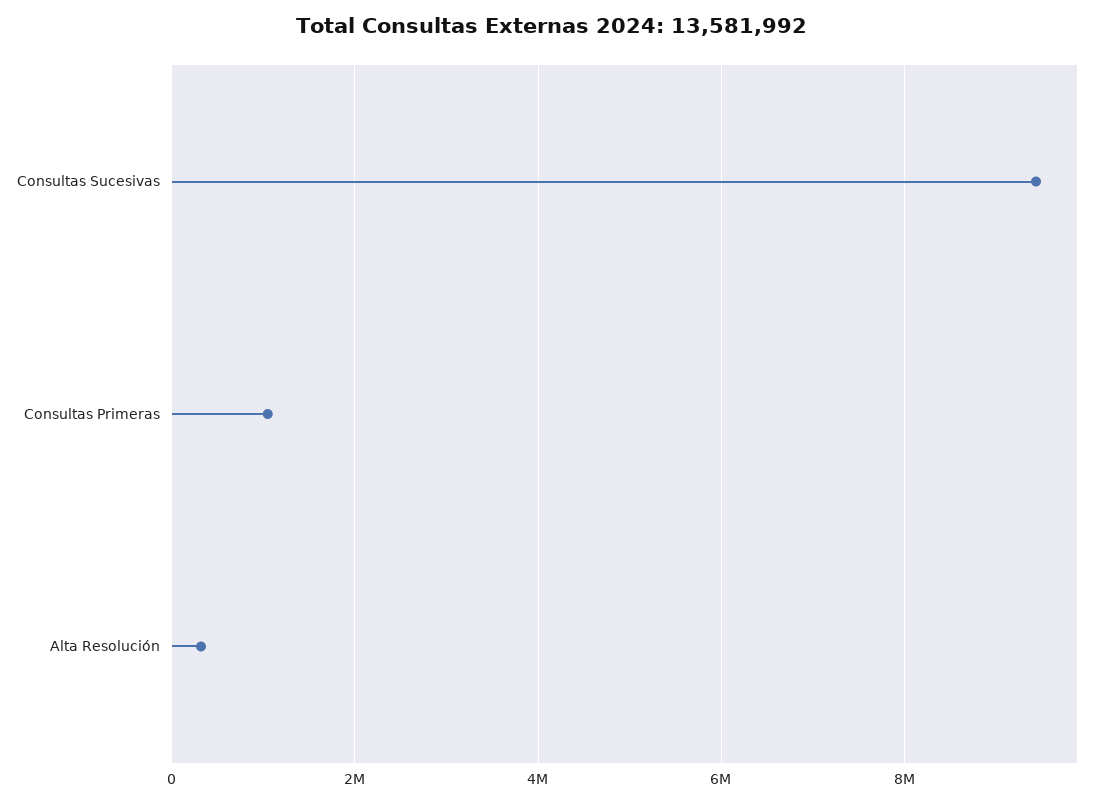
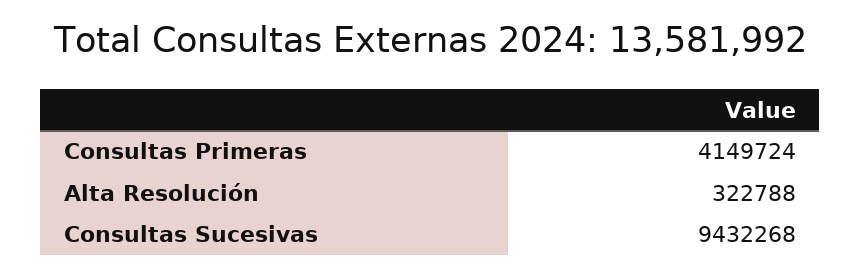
Consultas Primeras: 1000000 -> 4149724

